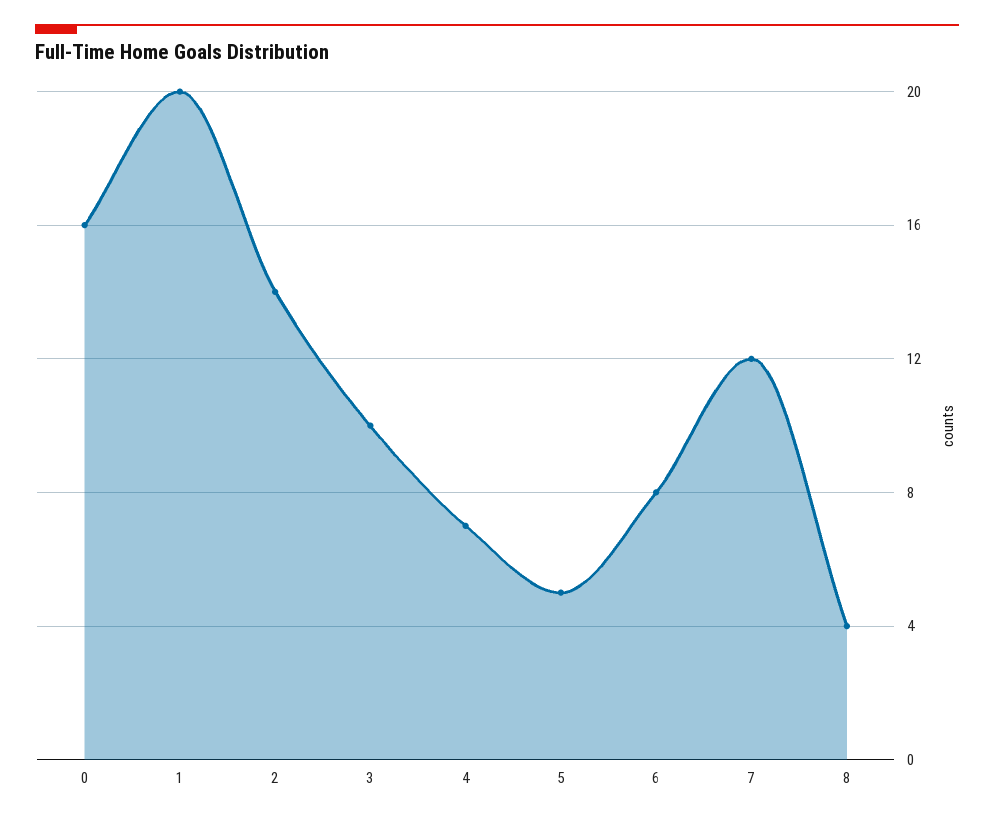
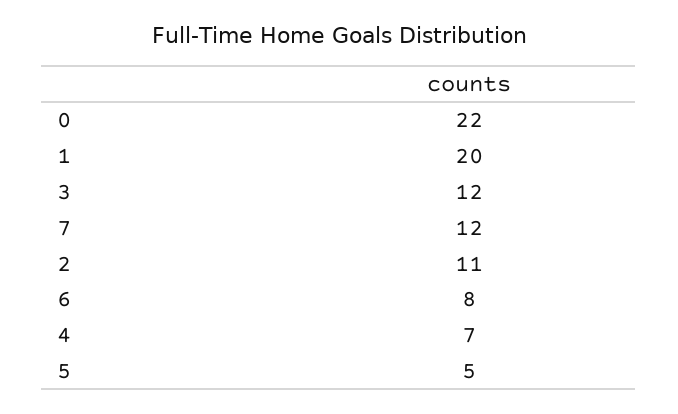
0: 16 -> 22
2: 14 -> 11
3: 10 -> 12
8: 4 -> none

